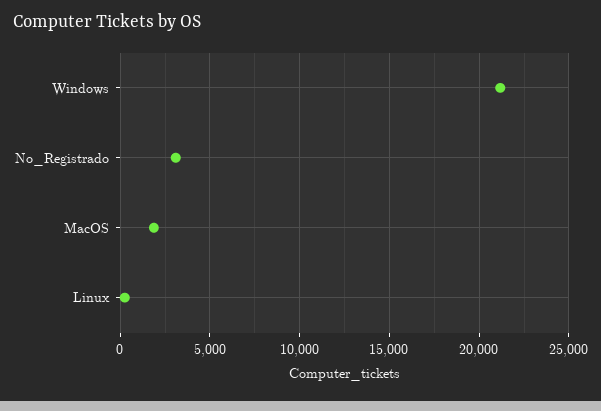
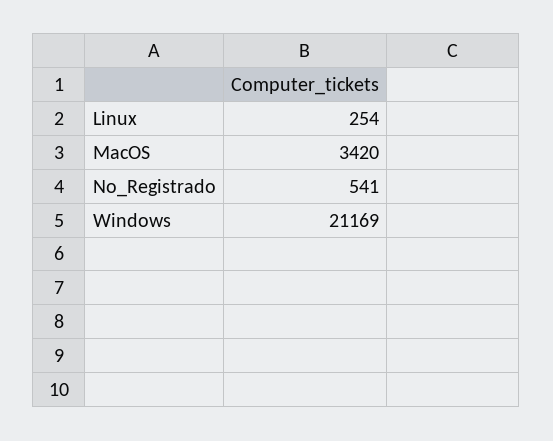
No_Registrado: 3000 -> 541
MacOS: 2000 -> 3420

